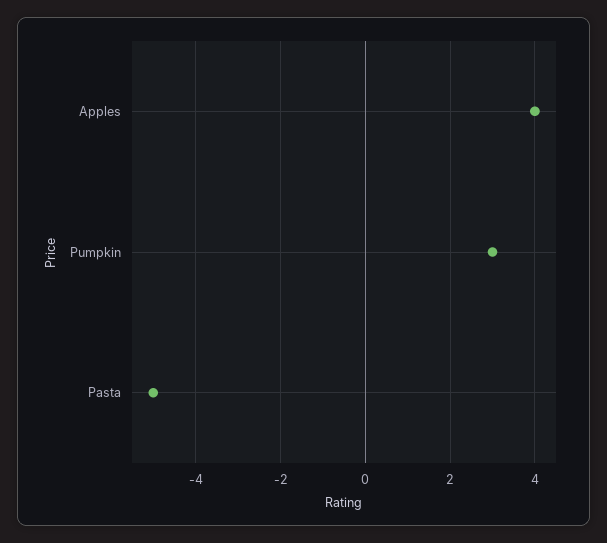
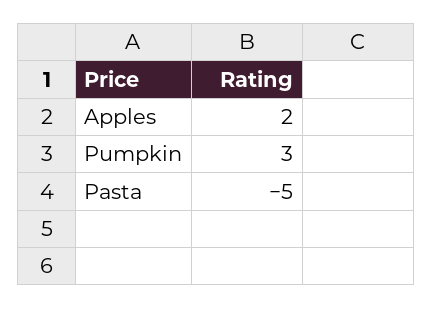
Apples: 4 -> 2

